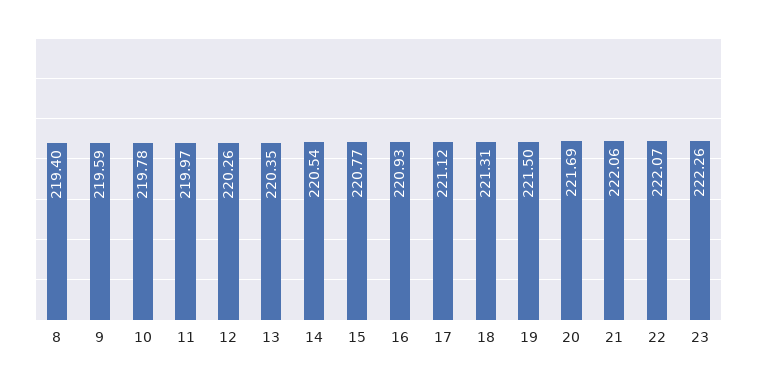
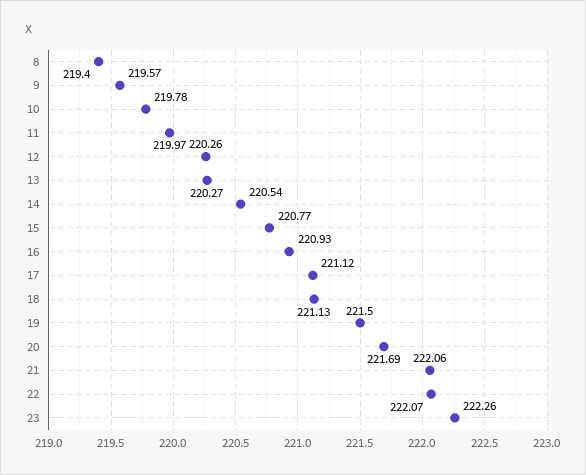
9: 219.59 -> 219.57
13: 220.35 -> 220.27
18: 221.31 -> 221.13

